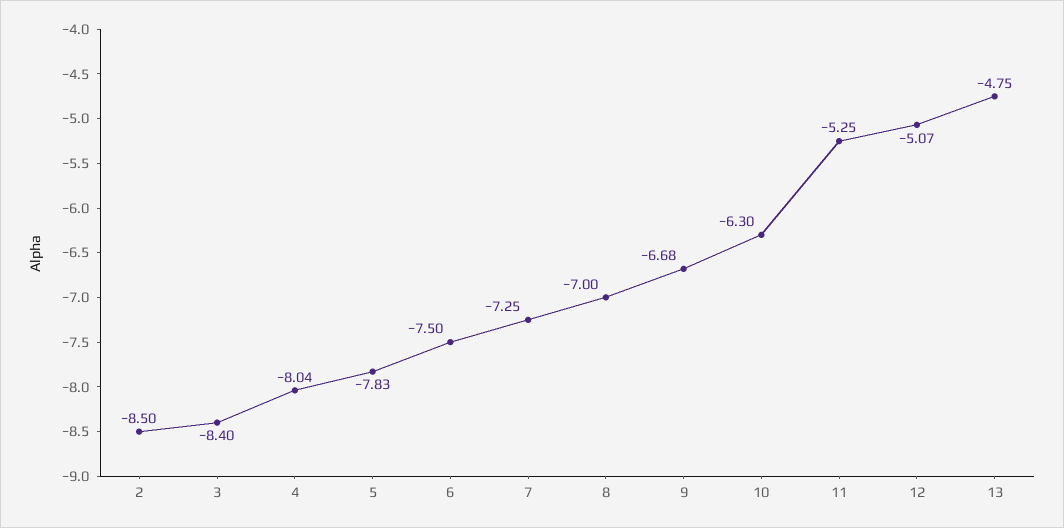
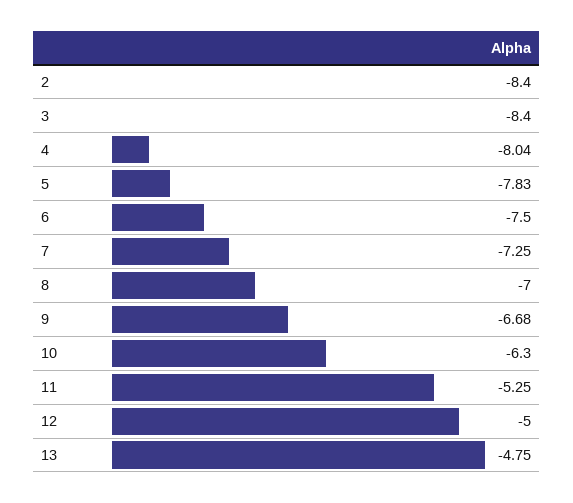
2: -8.5 -> -8.4
12: -5.07 -> -5

